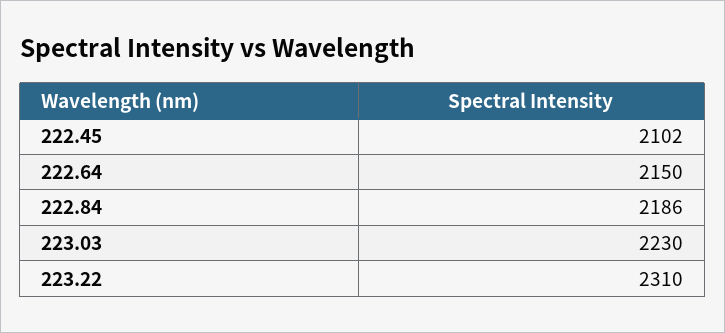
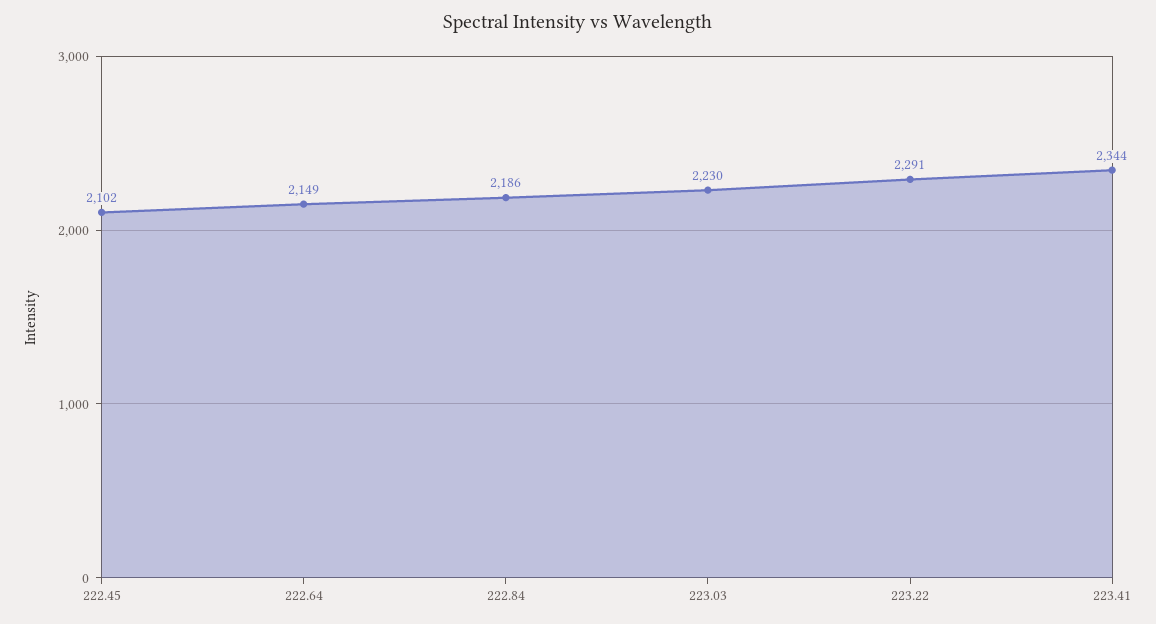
222.64: 2150 -> 2149
223.22: 2310 -> 2291
223.41: none -> 2344

